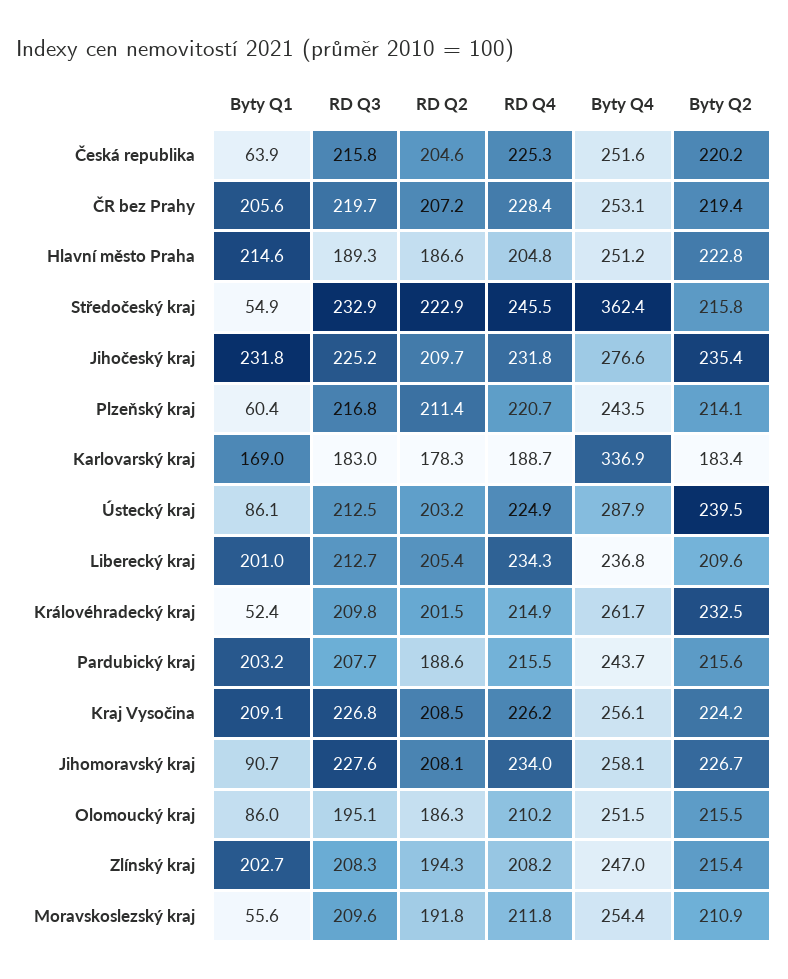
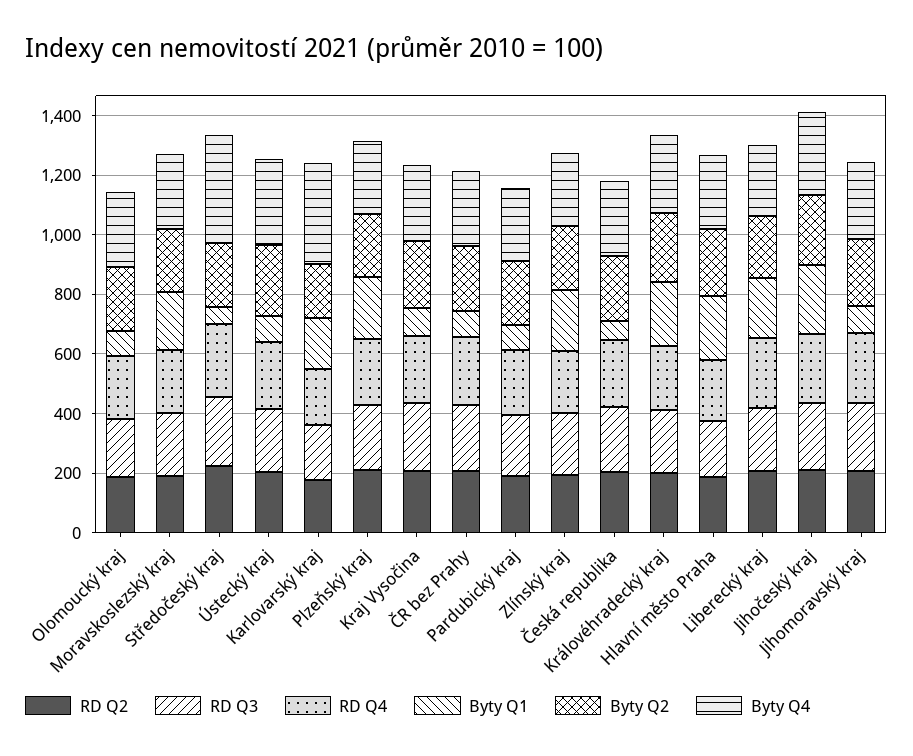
Byty Q1, ČR bez Prahy: 205.6 -> 100
Byty Q1, Plzeňský kraj: 60.4 -> 200
Byty Q1, Královéhradecký kraj: 52.4 -> 200
Byty Q1, Pardubický kraj: 203.2 -> 100
Byty Q1, Kraj Vysočina: 209.1 -> 100
Byty Q1, Moravskoslezský kraj: 55.6 -> 200

